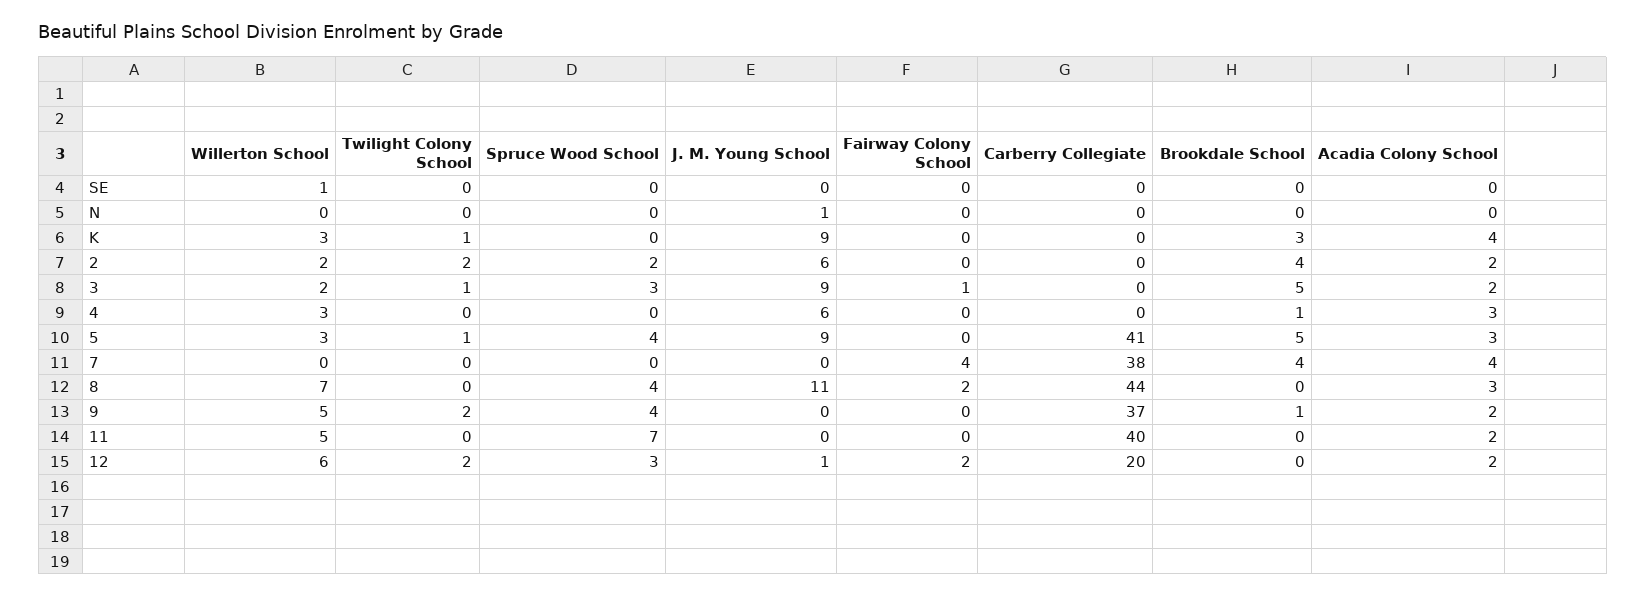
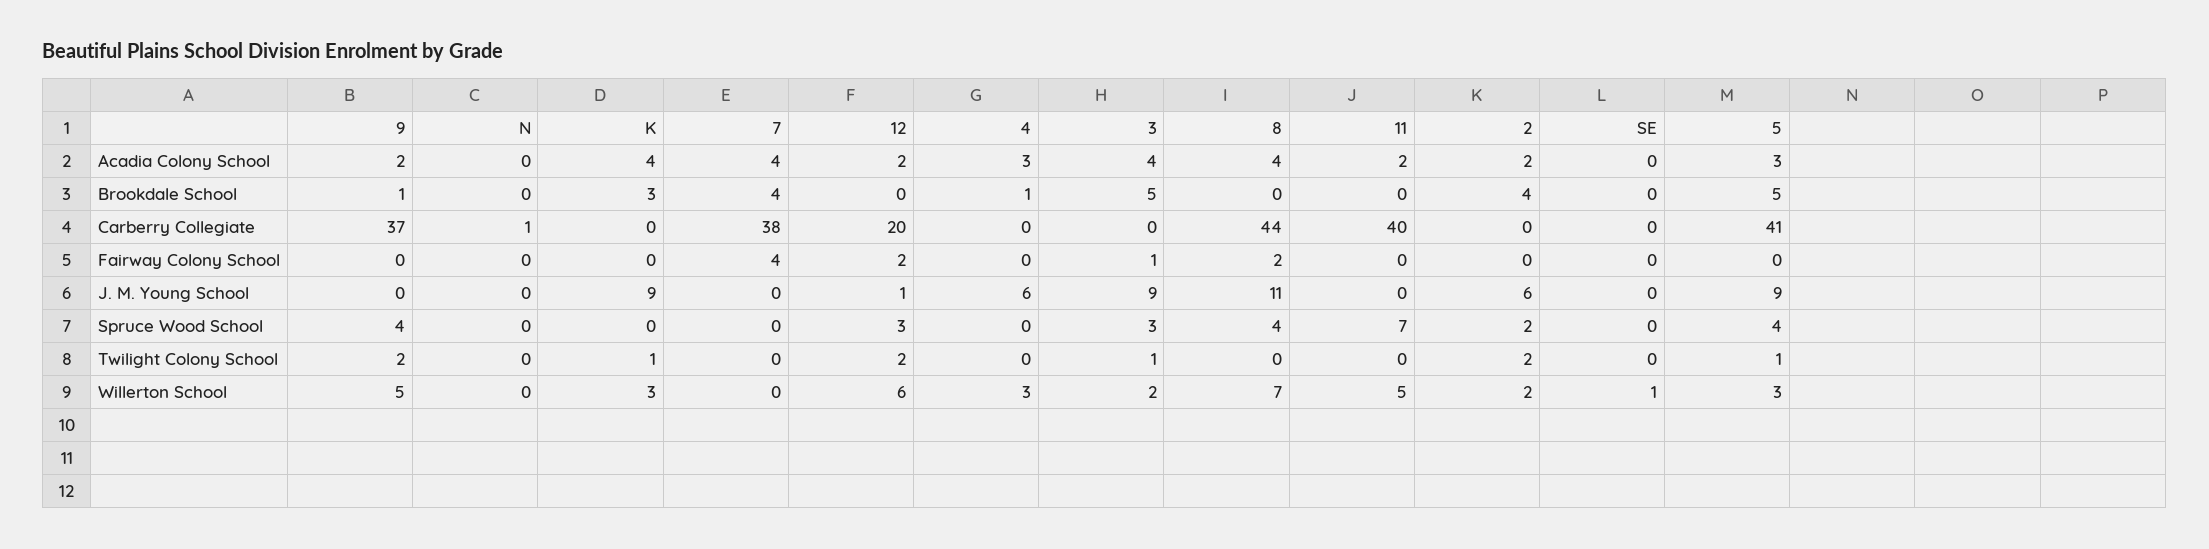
J. M. Young School, N: 1 -> 0
Carberry Collegiate, N: 0 -> 1
Acadia Colony School, 3: 2 -> 4
Acadia Colony School, 8: 3 -> 4

